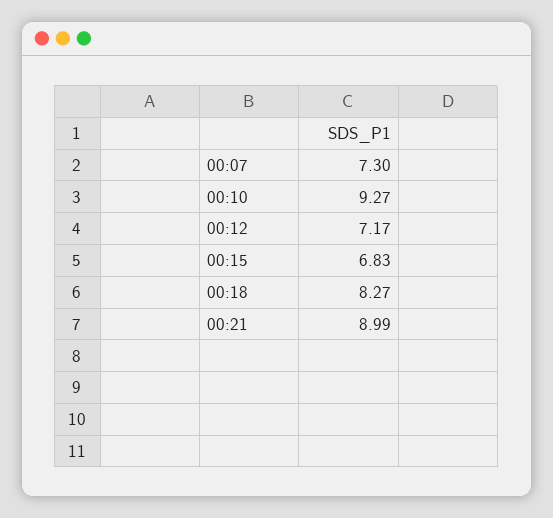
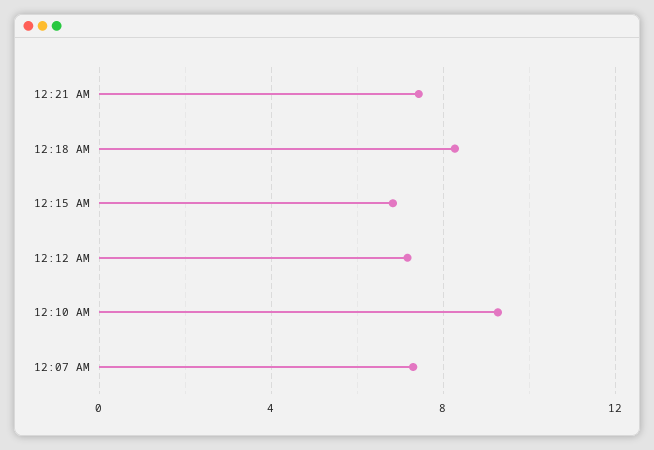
00:21: 8.99 -> 7.5

